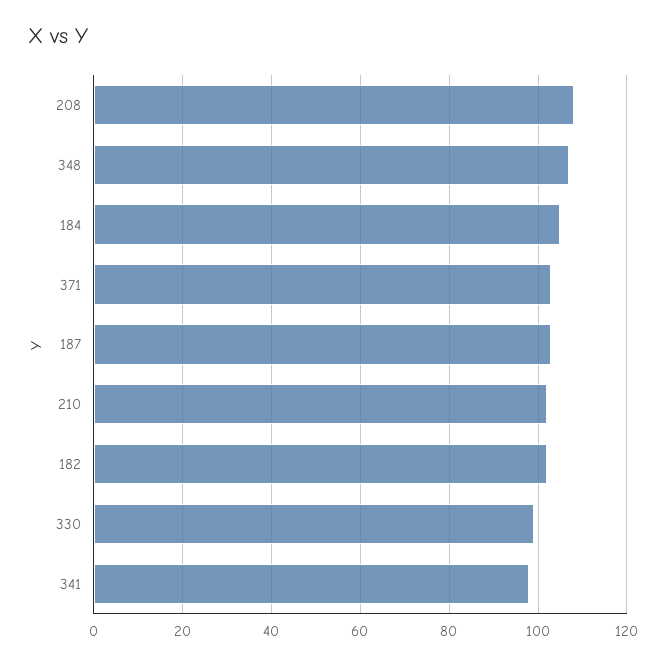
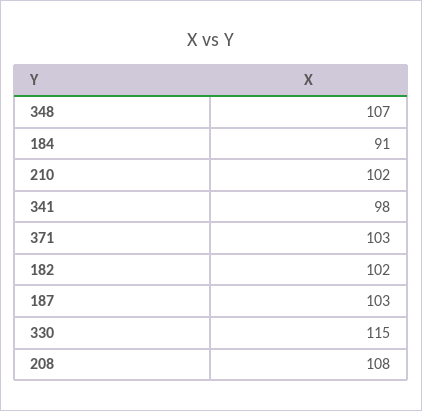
184: 105 -> 91
330: 100 -> 115

